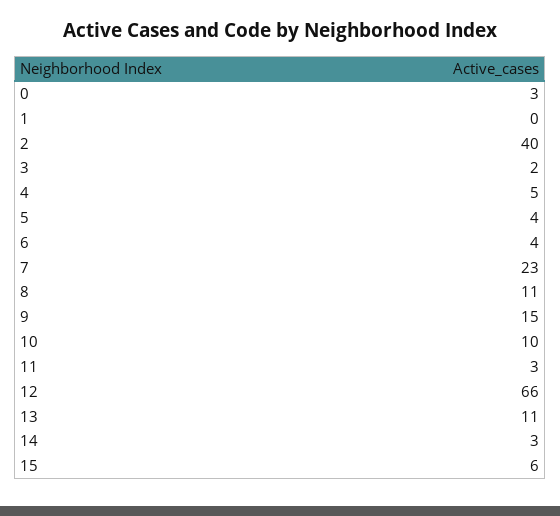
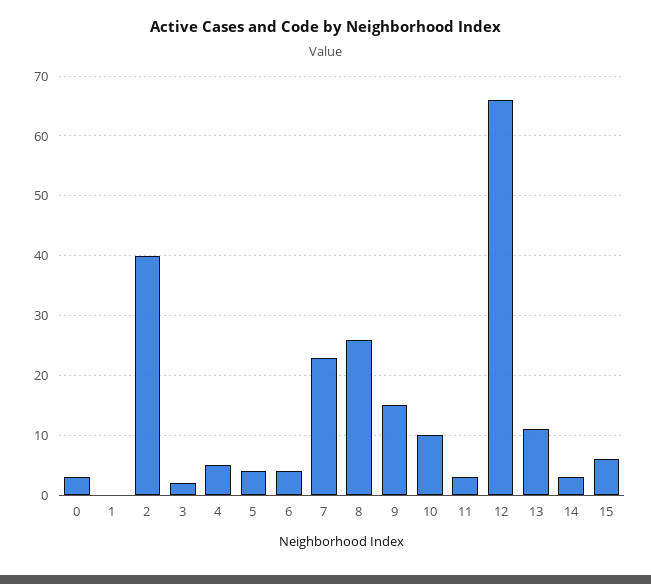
8: 11 -> 25

